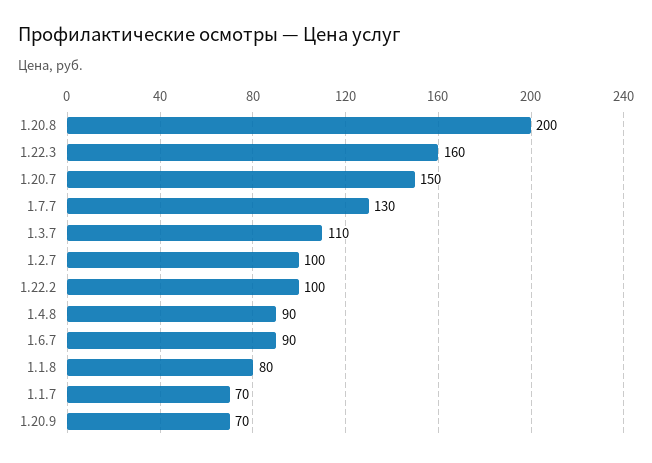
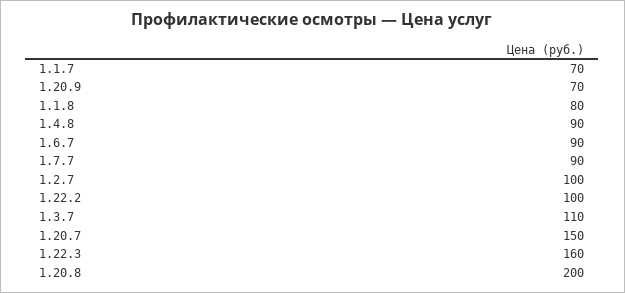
1.7.7: 130 -> 90

